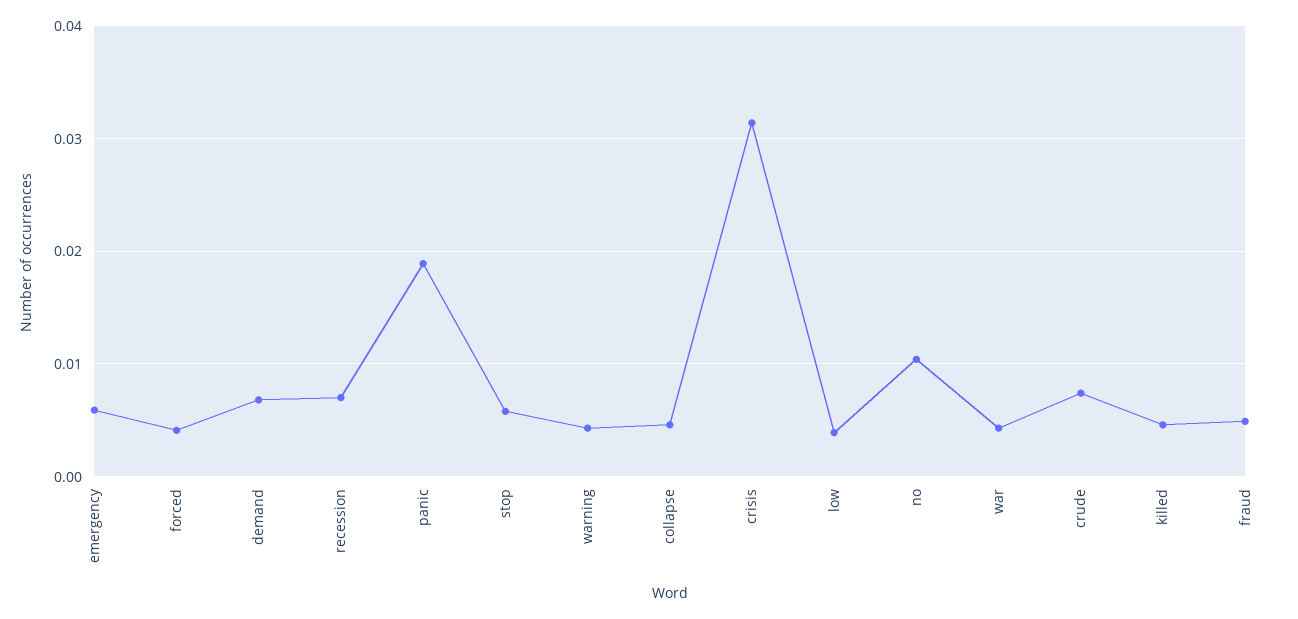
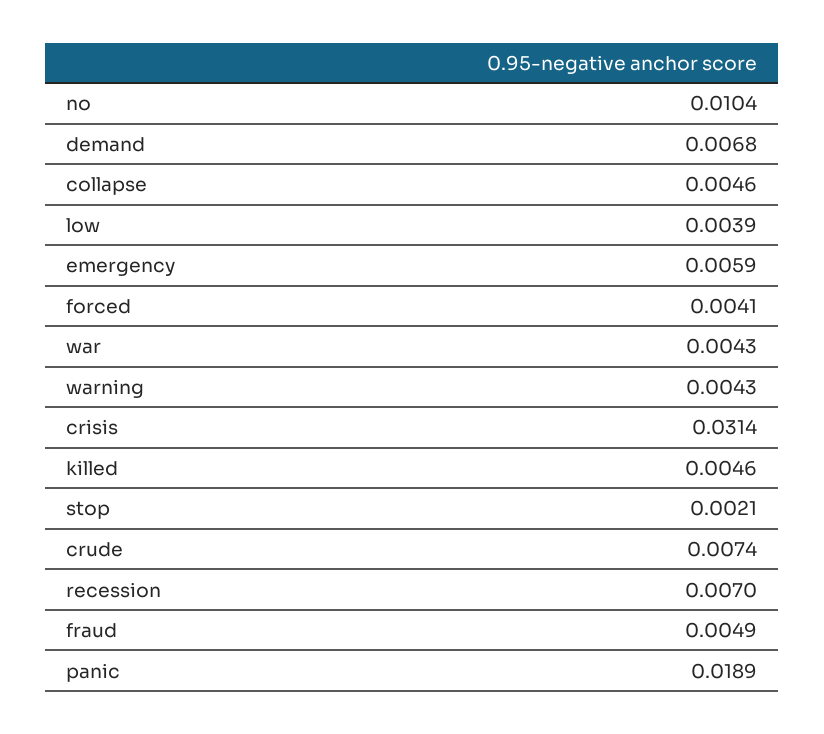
stop: 0.006 -> 0.0021

